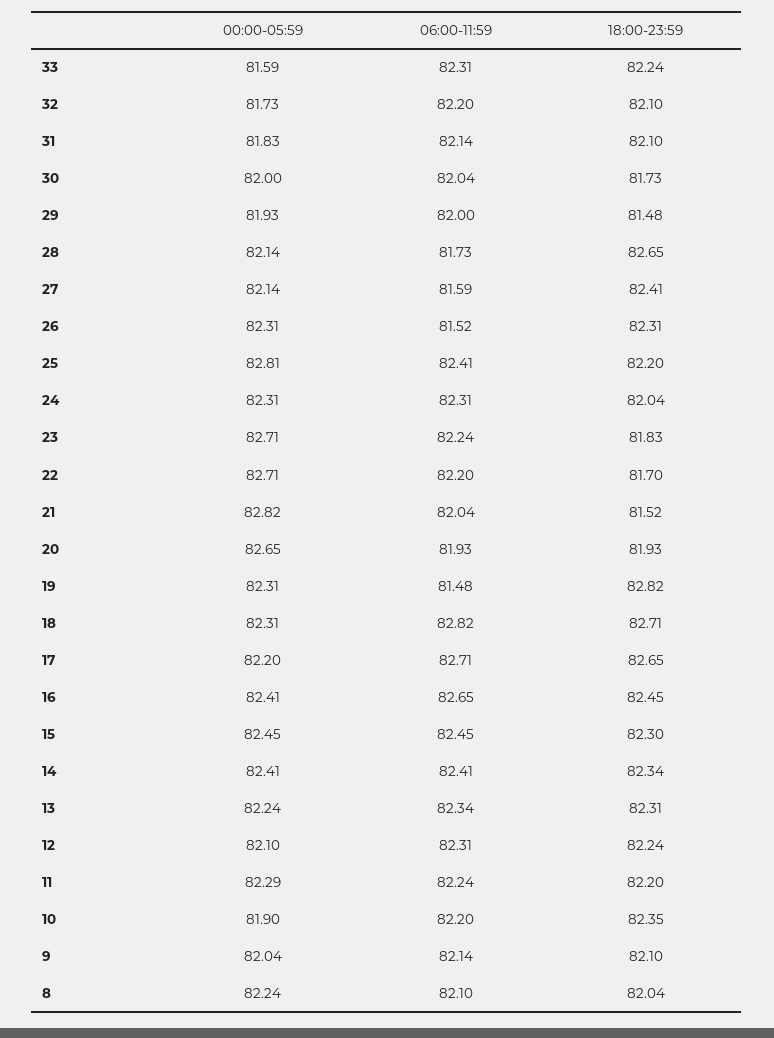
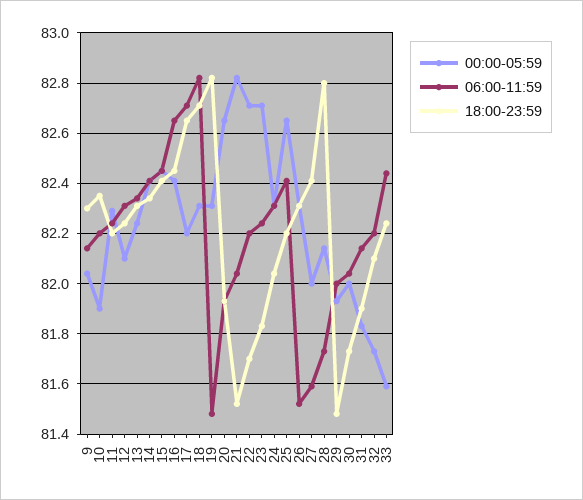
06:00-11:59, 33: 82.31 -> 82.45
18:00-23:59, 31: 82.1 -> 81.9
18:00-23:59, 28: 82.65 -> 82.8
00:00-05:59, 27: 82.14 -> 82
00:00-05:59, 25: 82.81 -> 82.65
18:00-23:59, 15: 82.3 -> 82.4
18:00-23:59, 9: 82.1 -> 82.3
00:00-05:59, 8: 82.24 -> none
06:00-11:59, 8: 82.1 -> none
18:00-23:59, 8: 82.04 -> none

